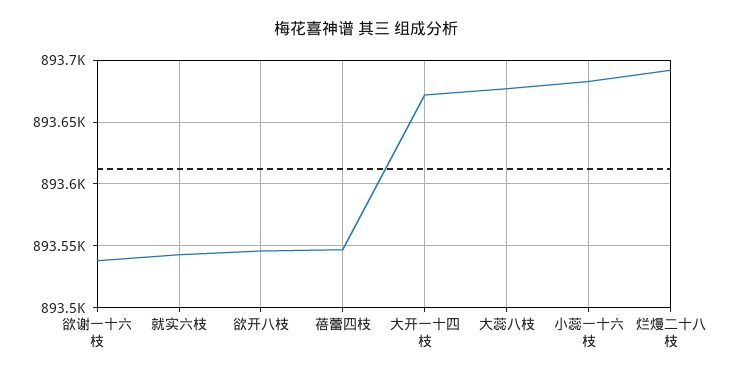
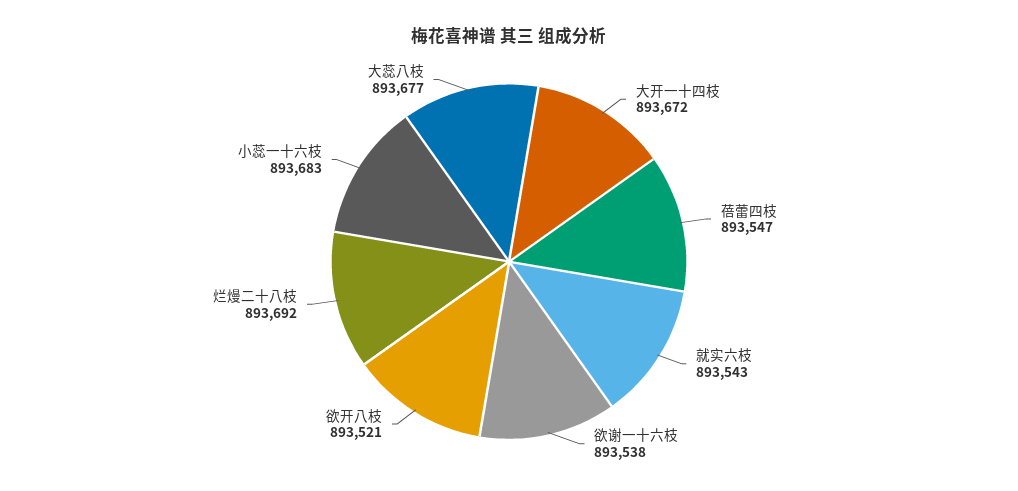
欲开八枝: 893545 -> 893521

